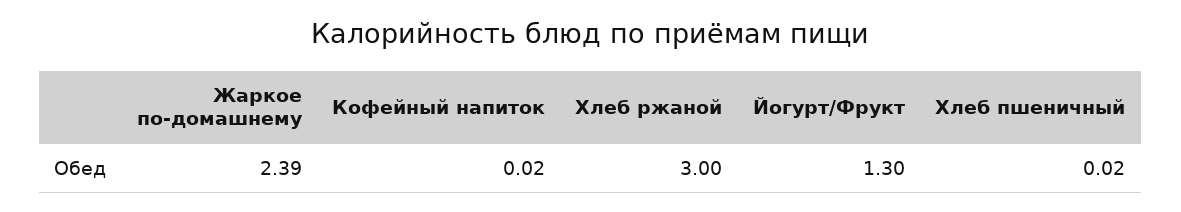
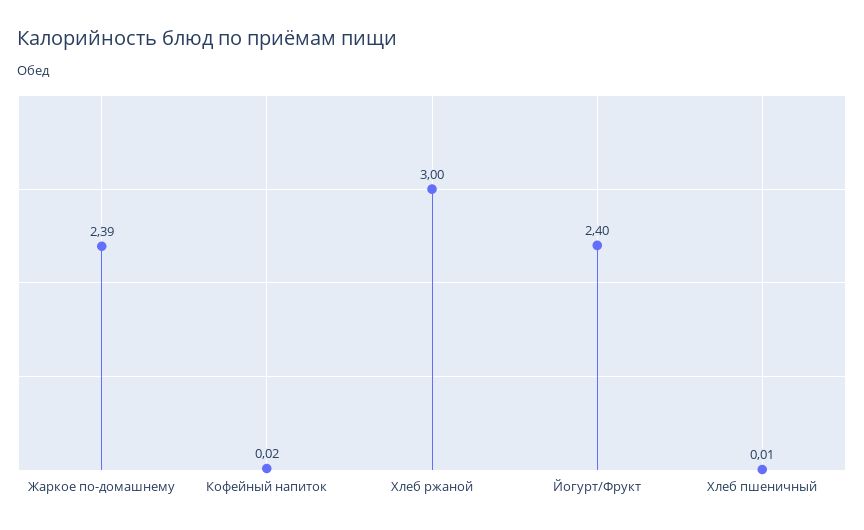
Йогурт/Фрукт: 1.3 -> 2.4
Хлеб пшеничный: 0.02 -> 0.01

